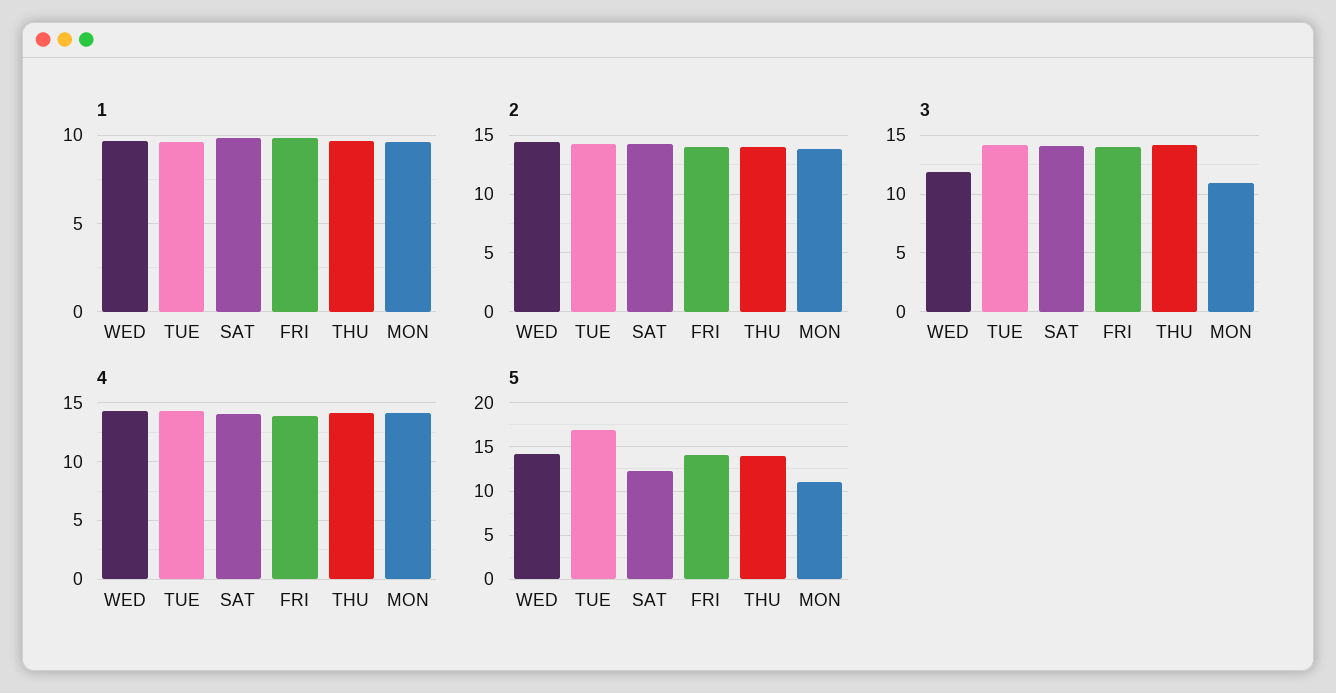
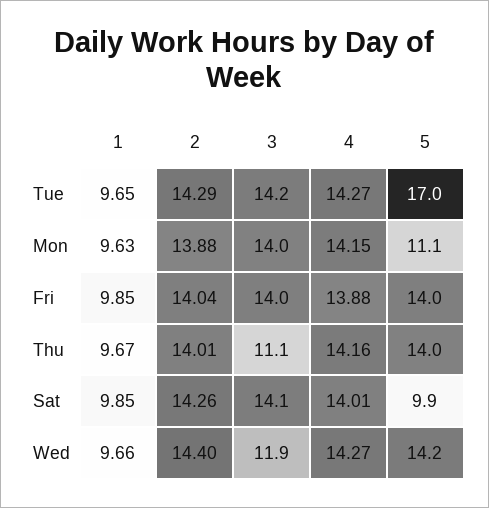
3, THU: 14 -> 11.1
3, MON: 11 -> 14
5, SAT: 12 -> 9.9

